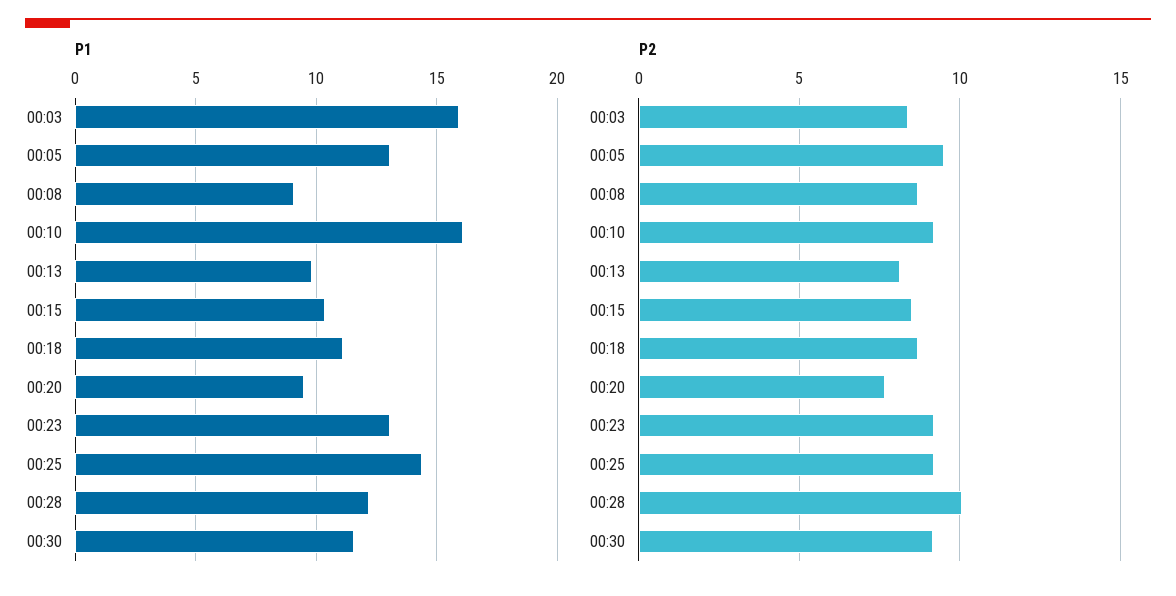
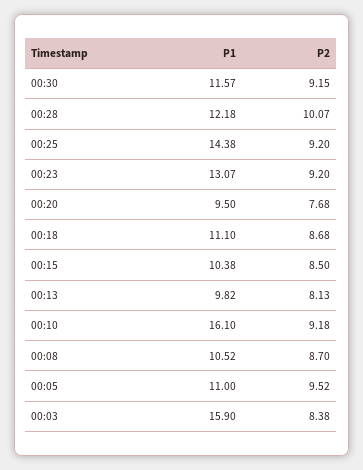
P1, 00:05: 13 -> 11
P1, 00:08: 9 -> 10.52

